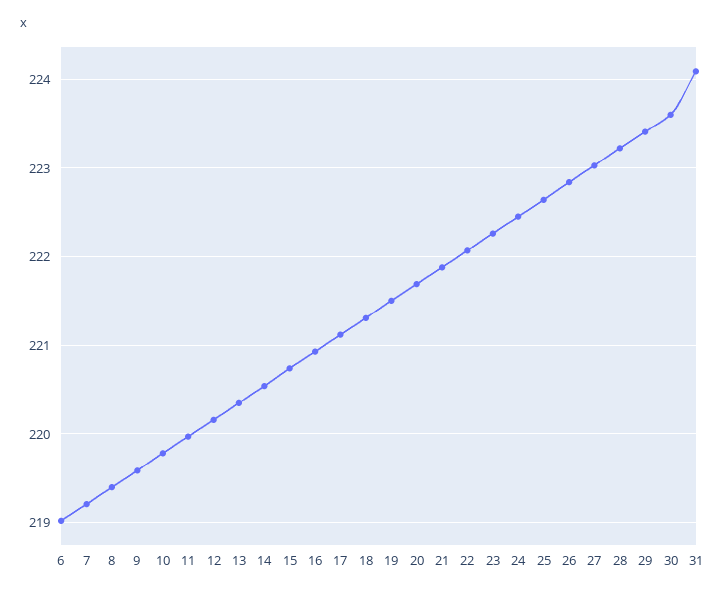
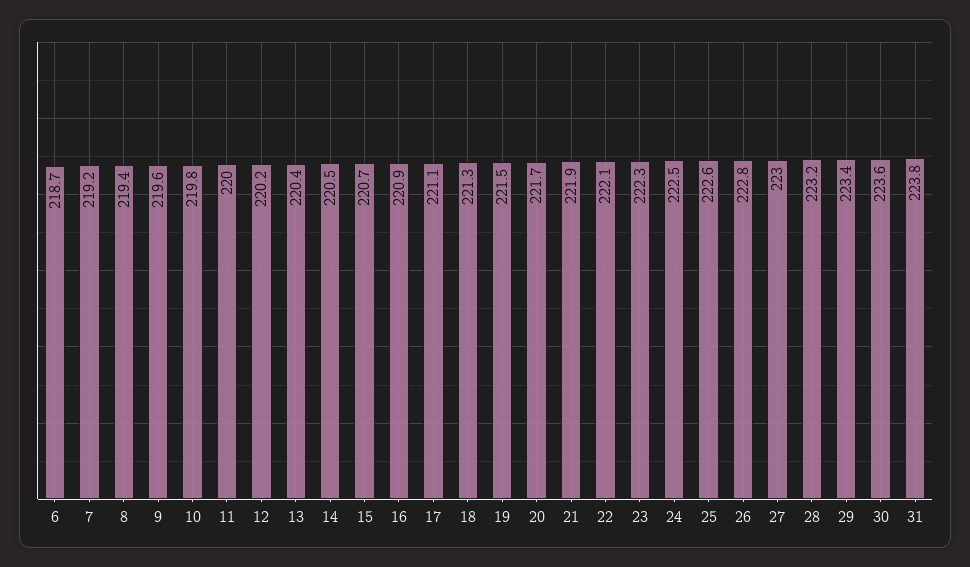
6: 219 -> 218.7
31: 224.1 -> 223.8

